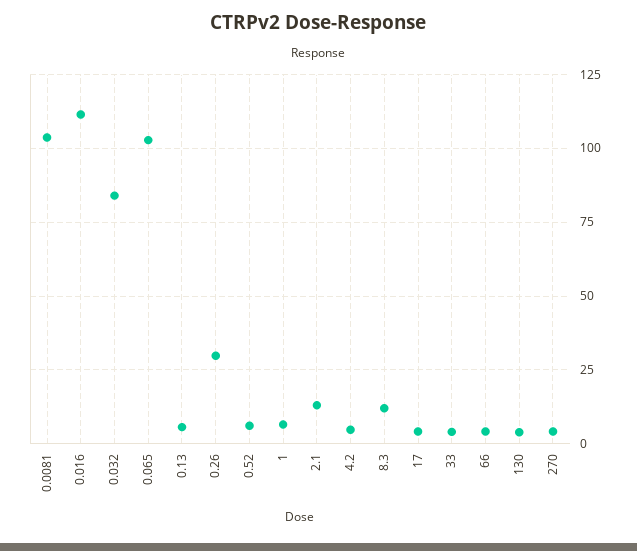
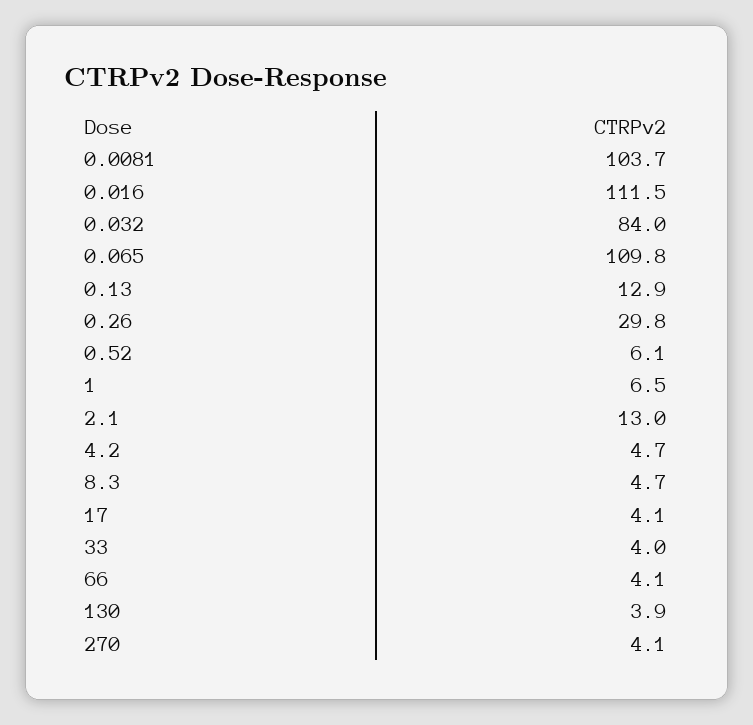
0.065: 102.5 -> 109.8
0.13: 5 -> 12.9
8.3: 12.5 -> 4.7

